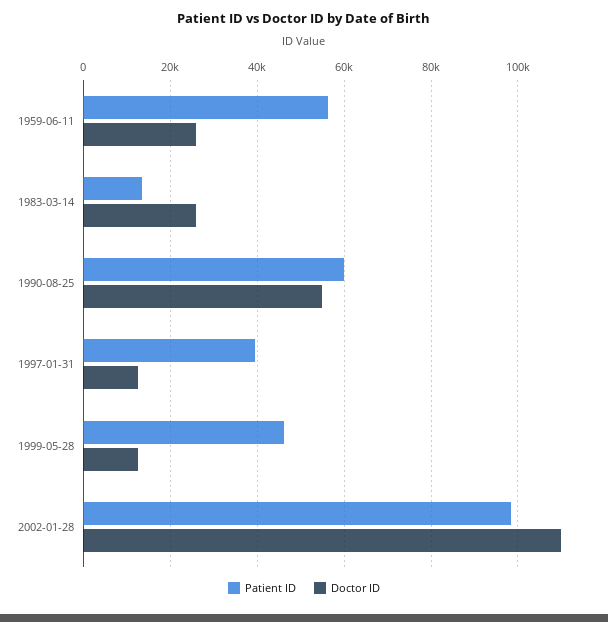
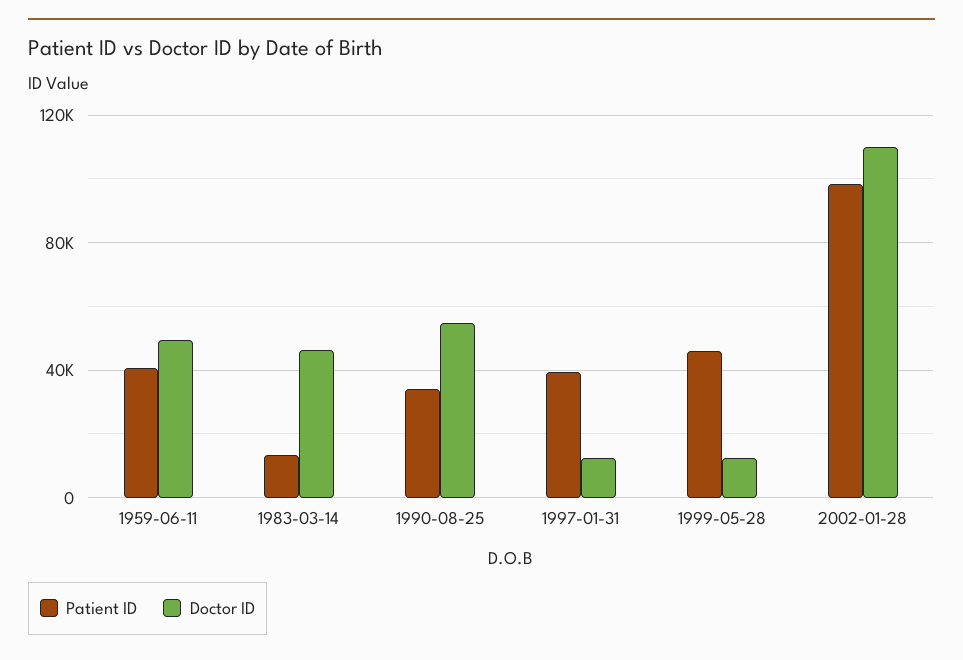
Patient ID, 1959-06-11: 56000 -> 40000
Doctor ID, 1959-06-11: 26000 -> 50000
Doctor ID, 1983-03-14: 26000 -> 45000
Patient ID, 1990-08-25: 60000 -> 35000

